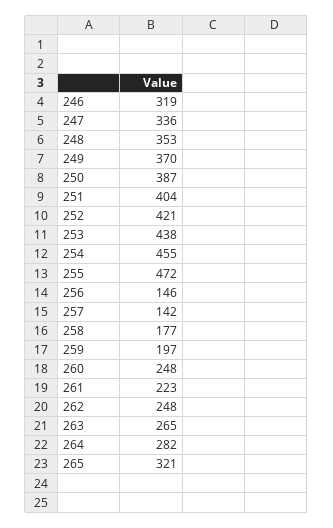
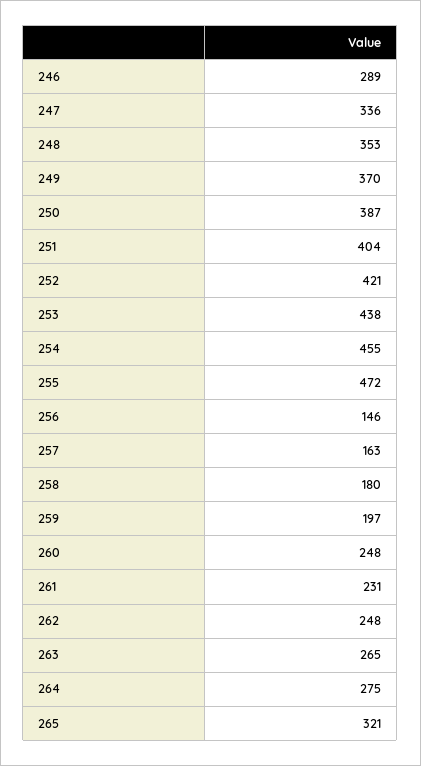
246: 319 -> 289
257: 142 -> 163
258: 177 -> 180
261: 223 -> 231
264: 282 -> 275

